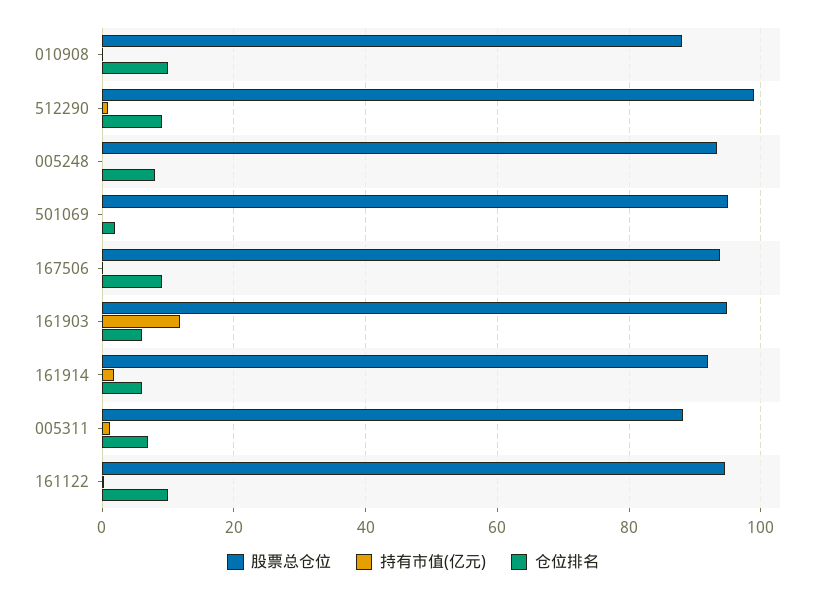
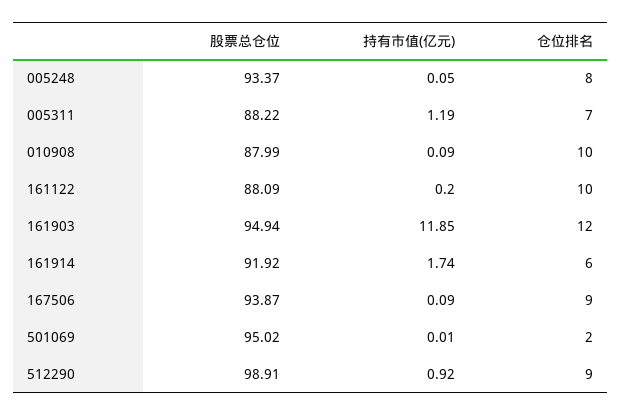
仓位排名, 161903: 6 -> 12
股票总仓位, 161122: 94 -> 88.09

